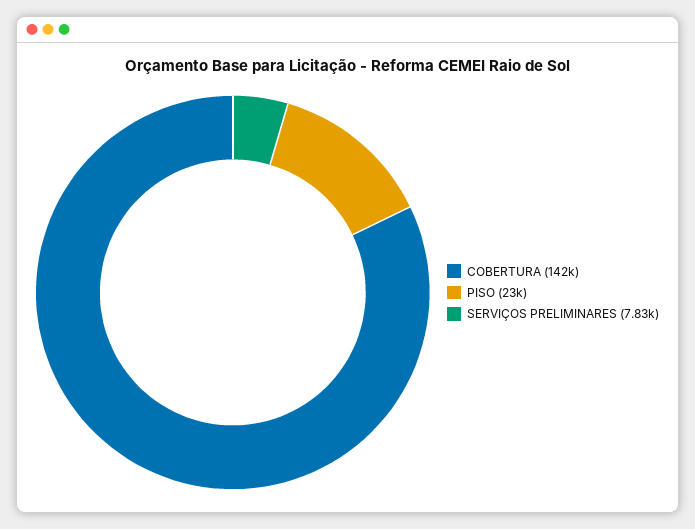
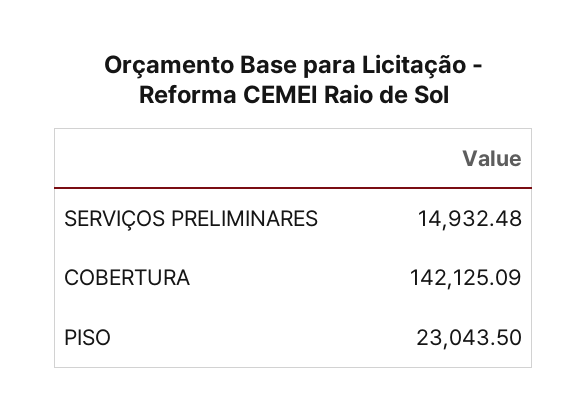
SERVIÇOS PRELIMINARES: 7830 -> 14932.48

